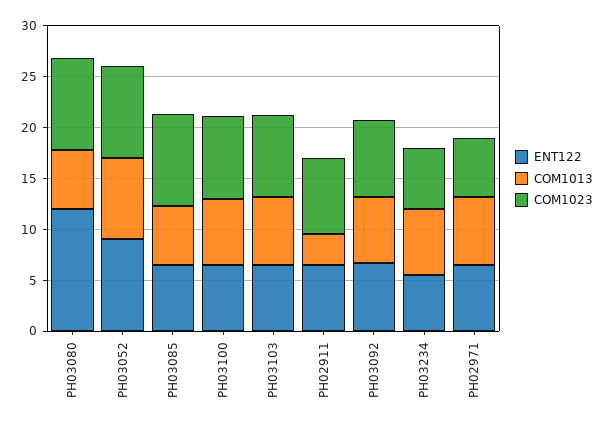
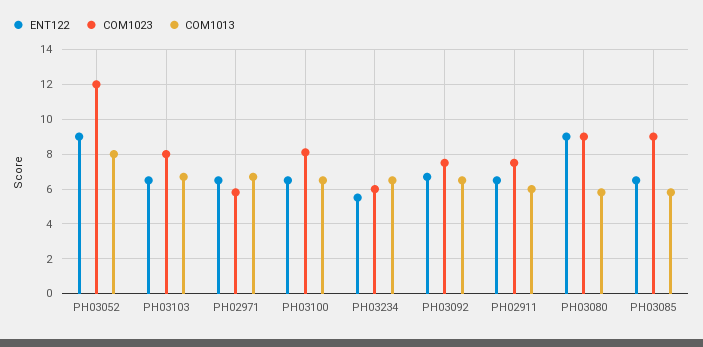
ENT122, PH03080: 12 -> 9
COM1023, PH03052: 9 -> 12
COM1013, PH02911: 3 -> 6

